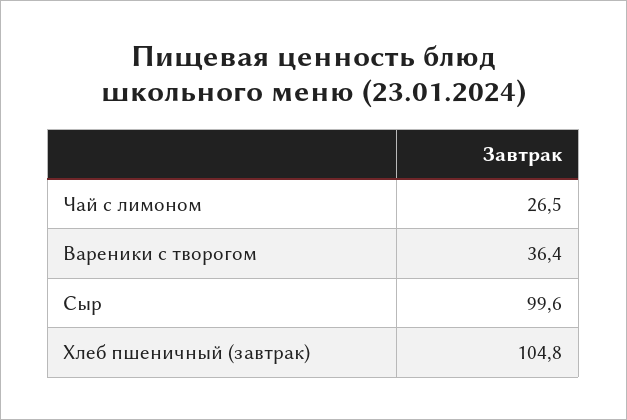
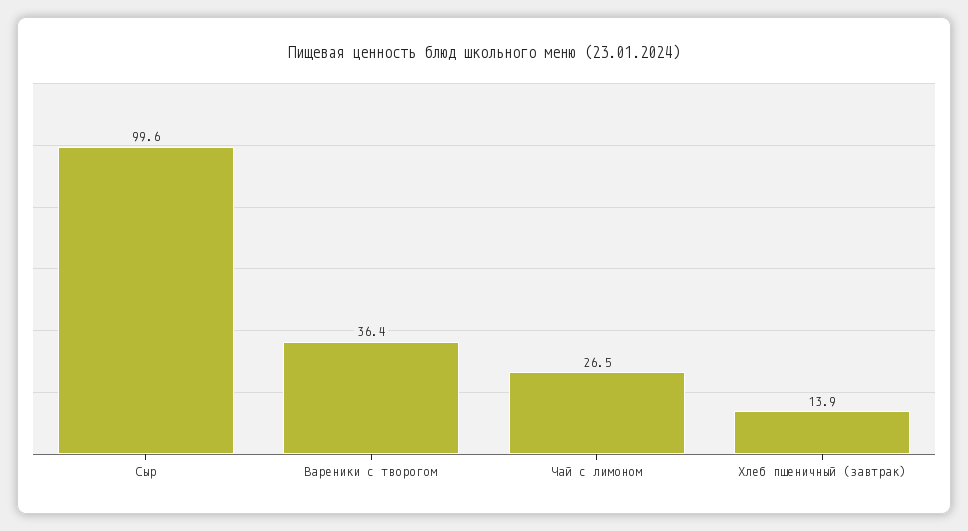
Хлеб пшеничный (завтрак): 104.8 -> 13.9

